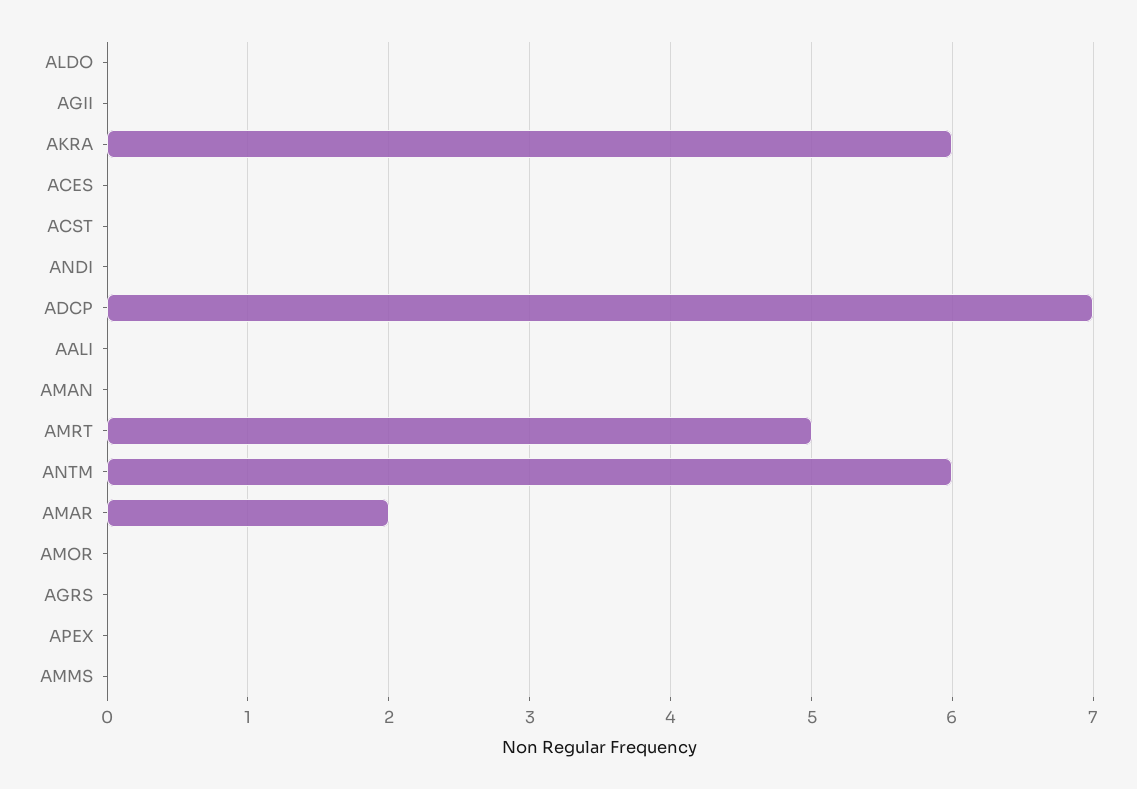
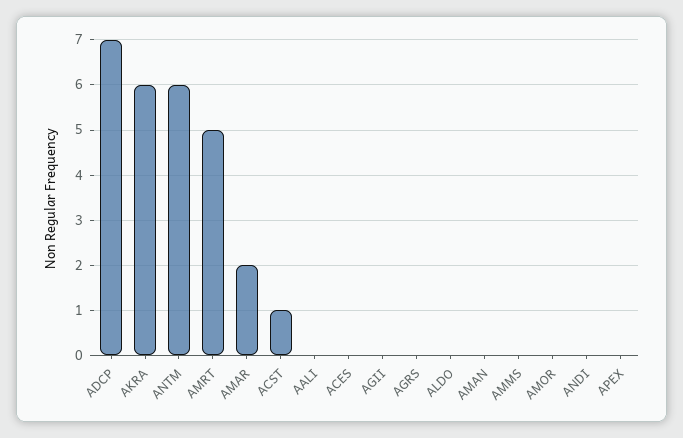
ACST: 0 -> 1

